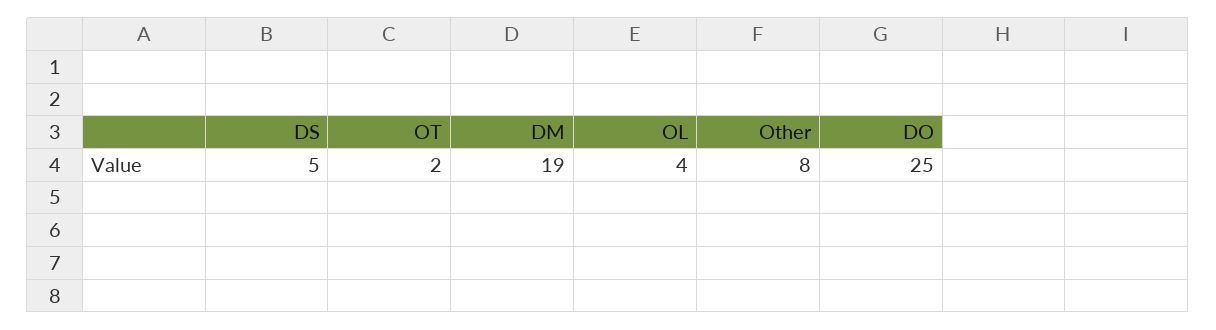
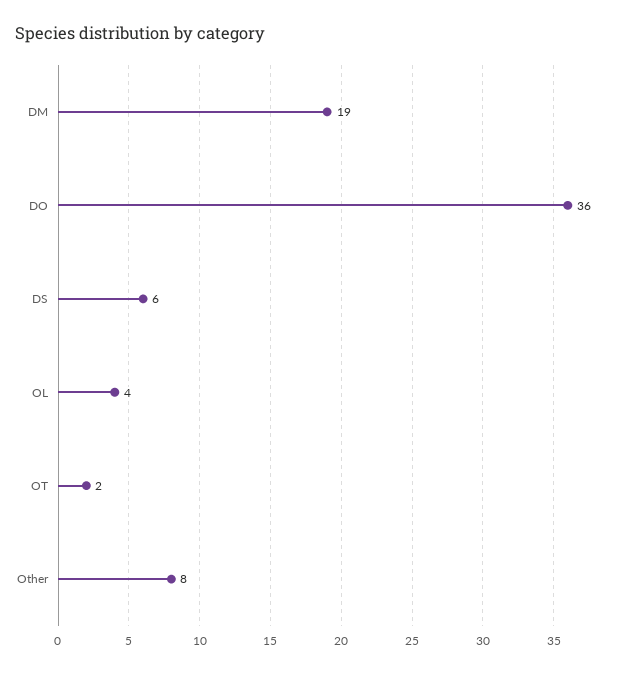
DS: 5 -> 6
DO: 25 -> 36

